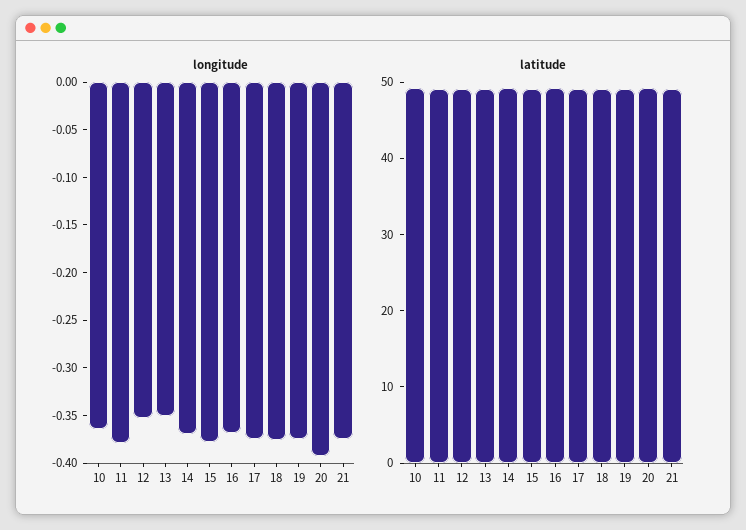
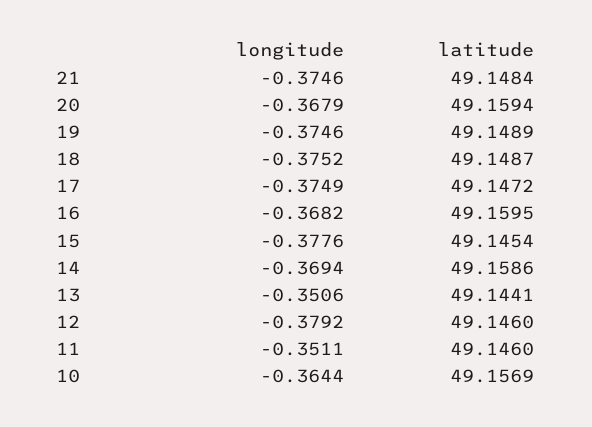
longitude, 11: -0.38 -> -0.3511
longitude, 12: -0.35 -> -0.3792
longitude, 20: -0.39 -> -0.3679

